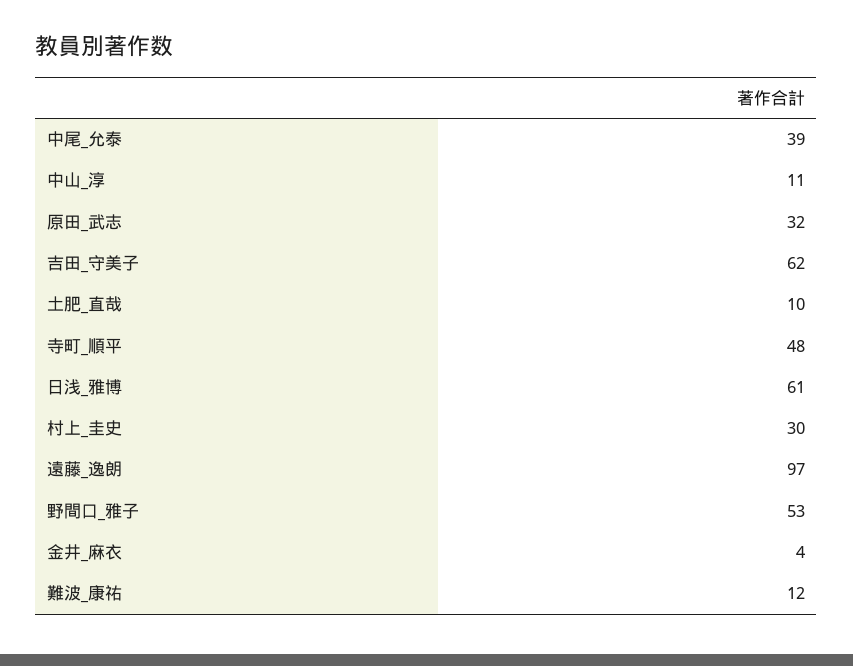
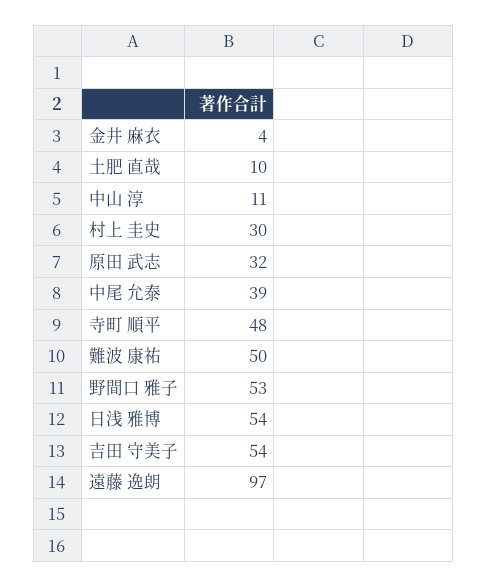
吉田_守美子: 62 -> 54
日浅_雅博: 61 -> 54
難波_康祐: 12 -> 50

